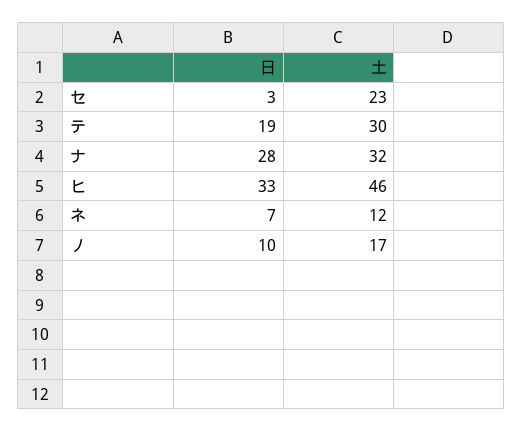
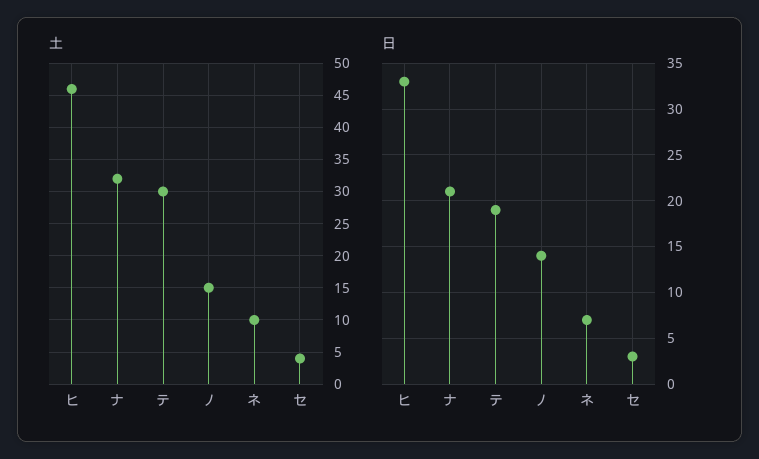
土, セ: 23 -> 4
日, ナ: 28 -> 21
土, ネ: 12 -> 10
日, ノ: 10 -> 14
土, ノ: 17 -> 15

